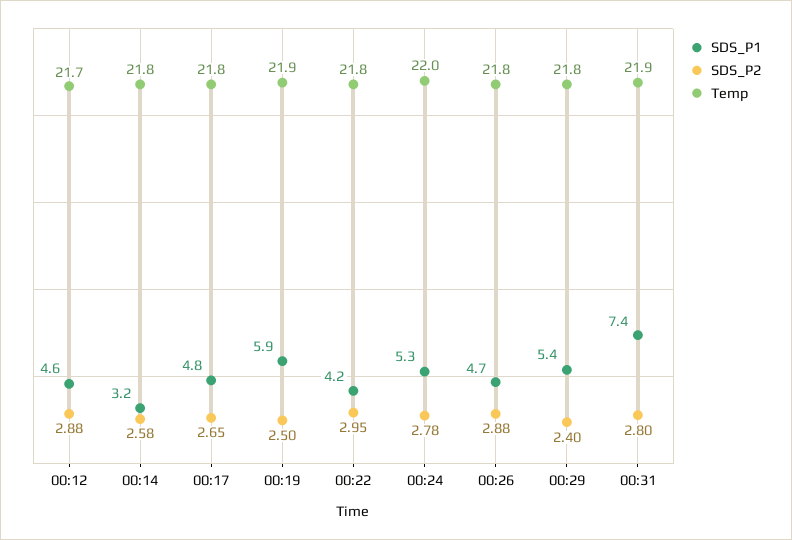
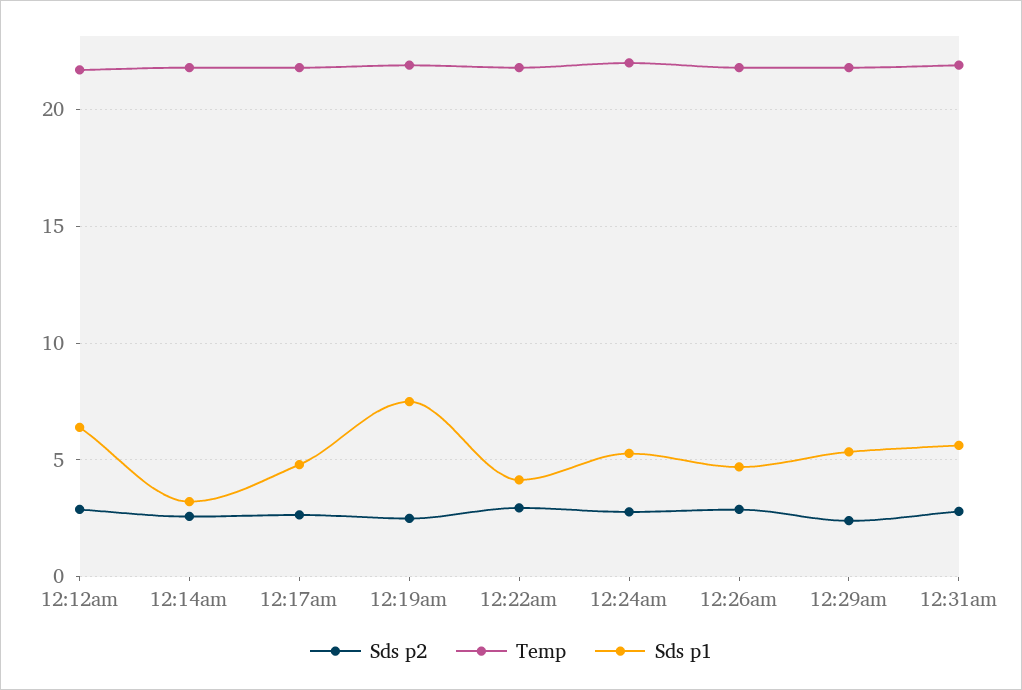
SDS_P1, 00:12: 4.6 -> 6.5
SDS_P1, 00:19: 5.9 -> 7.5
SDS_P1, 00:31: 7.4 -> 5.5

